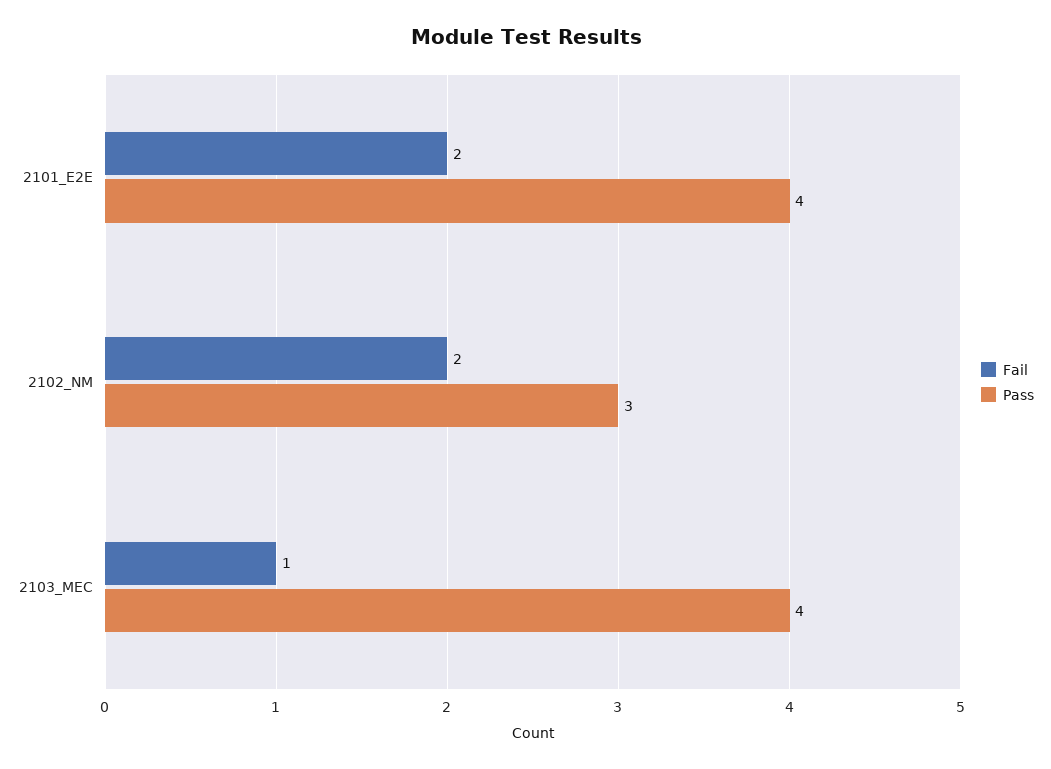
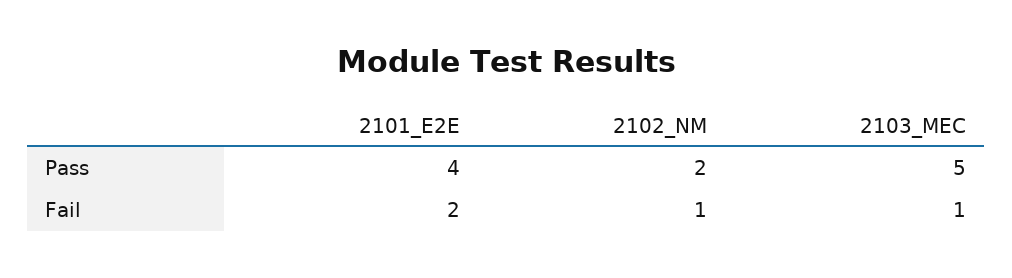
Fail, 2102_NM: 2 -> 1
Pass, 2102_NM: 3 -> 2
Pass, 2103_MEC: 4 -> 5

